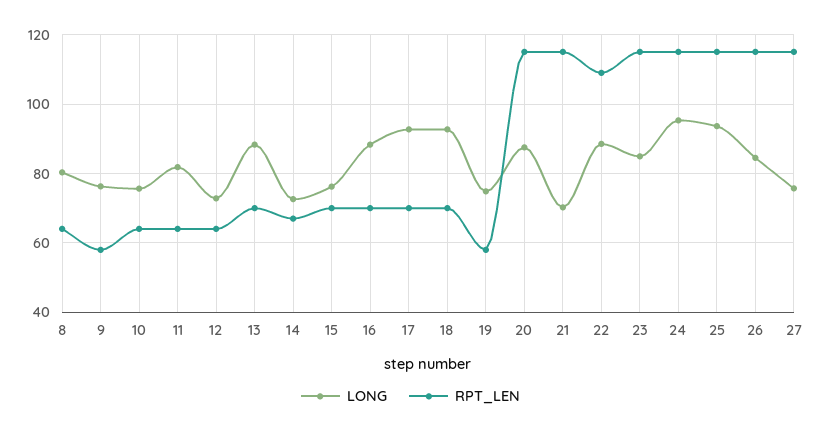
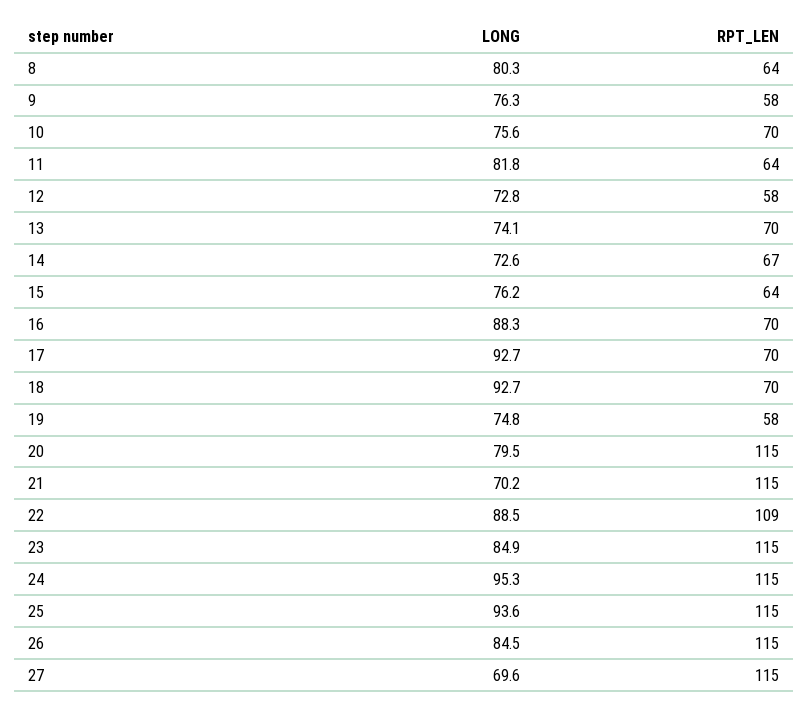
RPT_LEN, 10: 64 -> 70
RPT_LEN, 12: 64 -> 58
LONG, 13: 88 -> 74.1
RPT_LEN, 15: 70 -> 64
LONG, 20: 88 -> 79.5
LONG, 27: 76 -> 69.6

